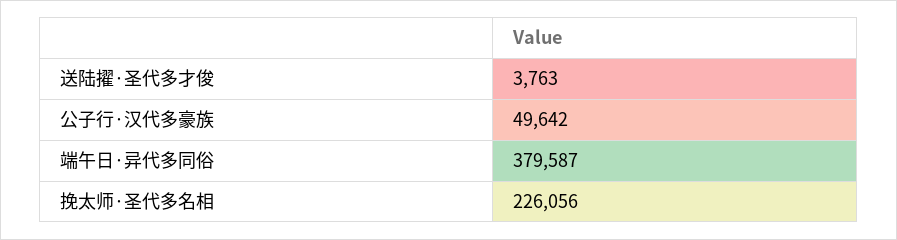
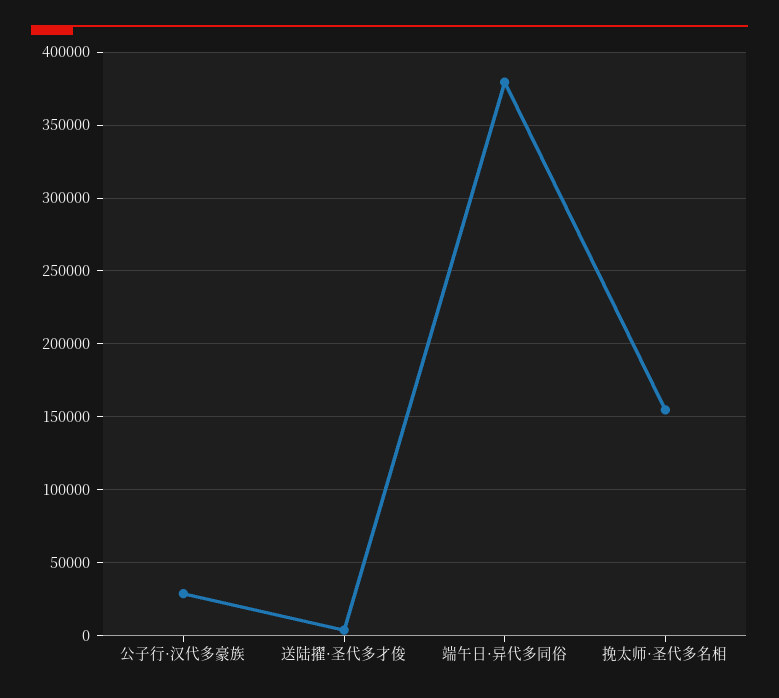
公子行·汉代多豪族: 49642 -> 30000
挽太师·圣代多名相: 226056 -> 155000

